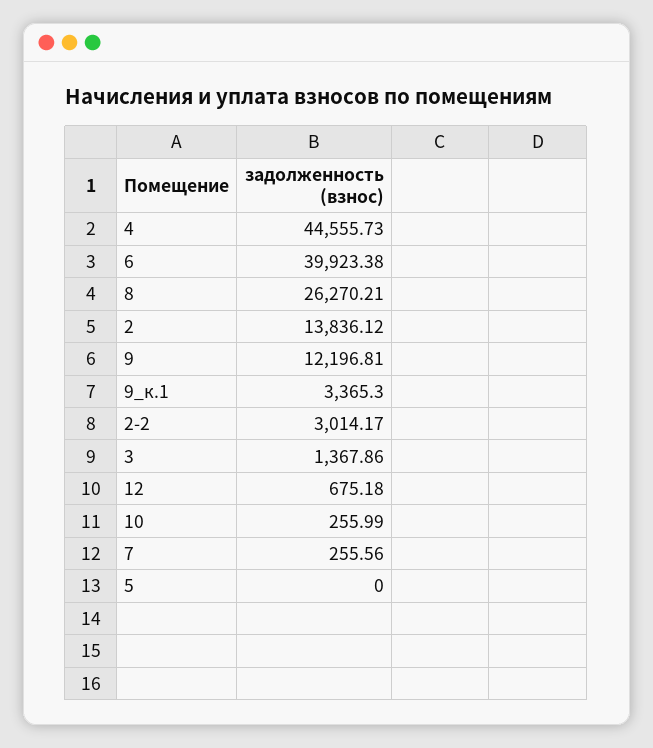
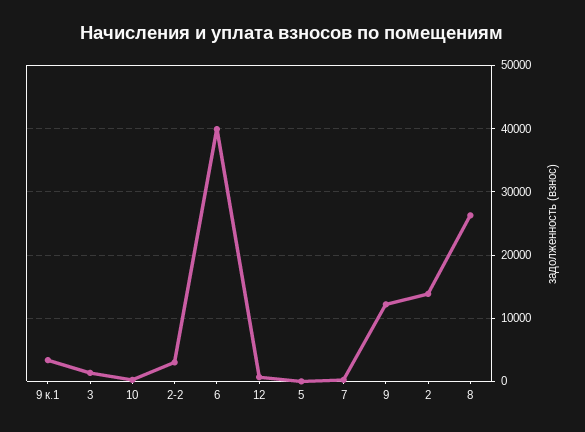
4: 44555.73 -> none

